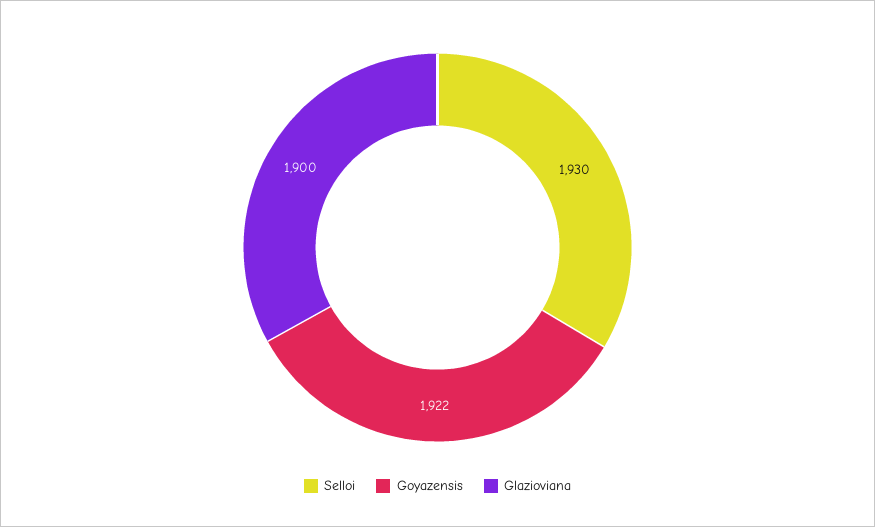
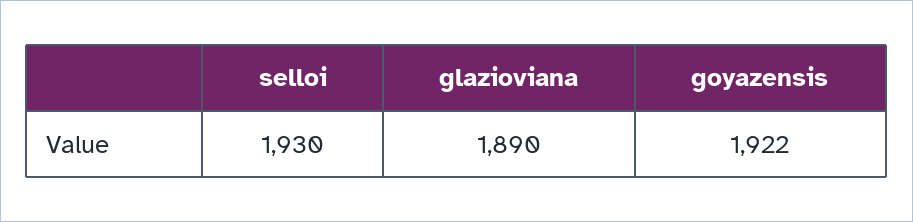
Glazioviana: 1900 -> 1890

